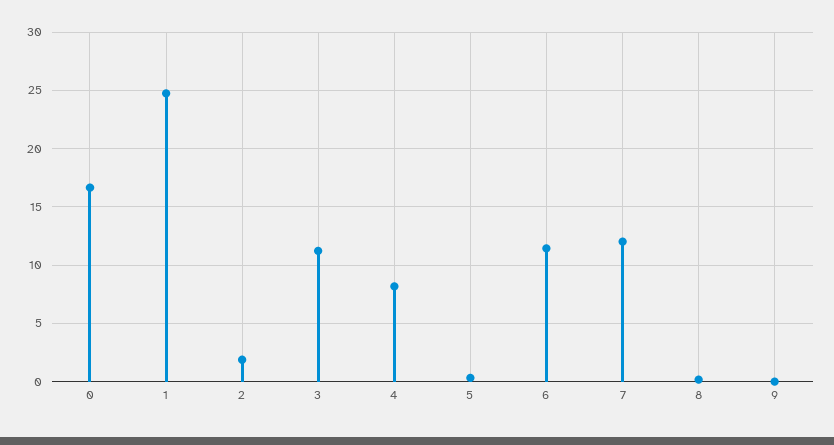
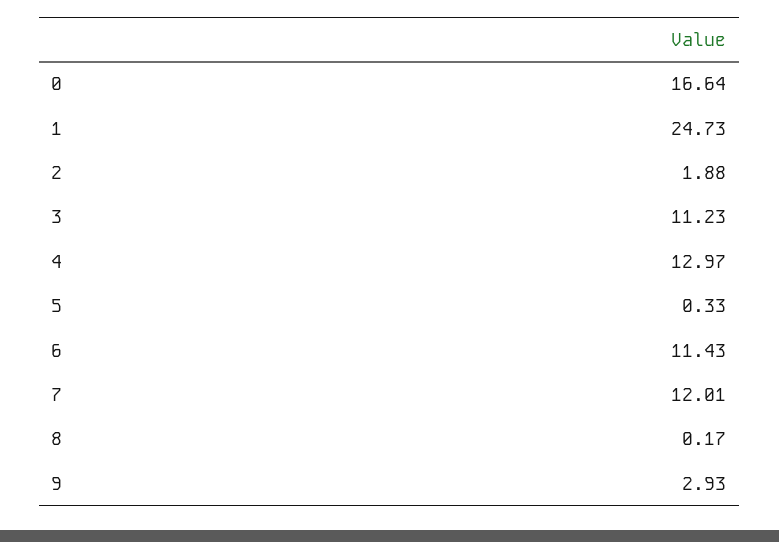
4: 8 -> 12.97
9: 0 -> 2.93

